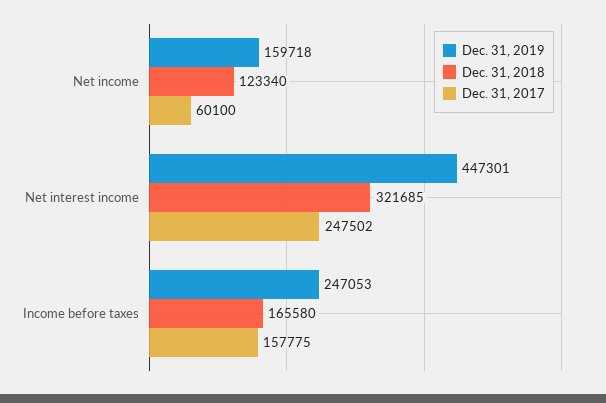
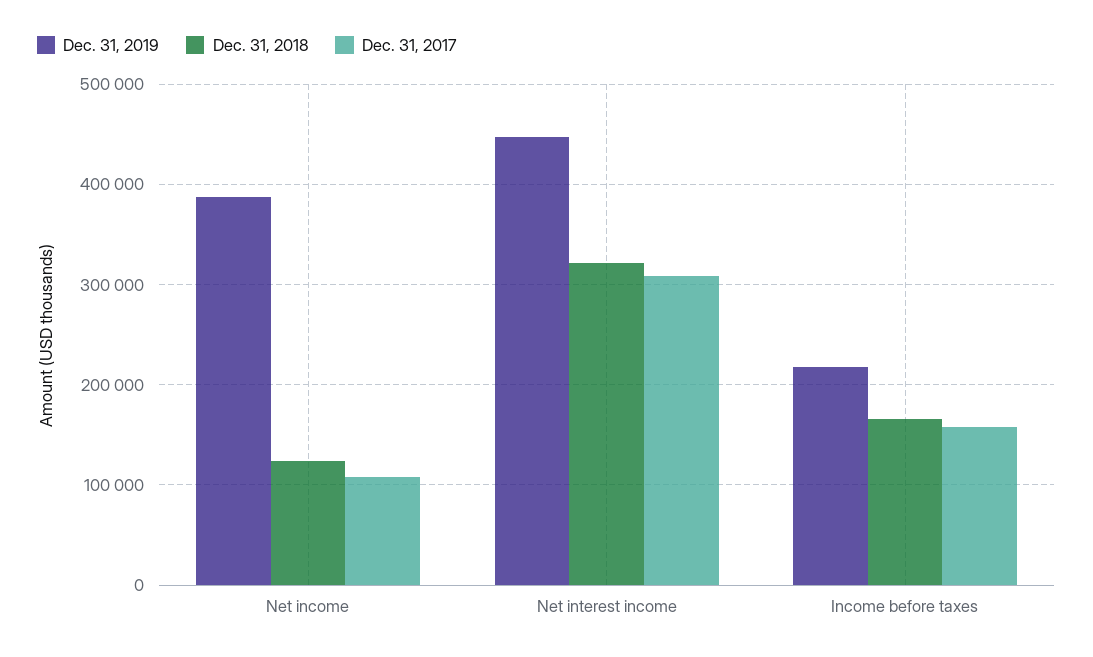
Dec. 31, 2019, Net income: 159718 -> 390000
Dec. 31, 2017, Net income: 60100 -> 110000
Dec. 31, 2017, Net interest income: 247502 -> 310000
Dec. 31, 2019, Income before taxes: 247053 -> 220000

